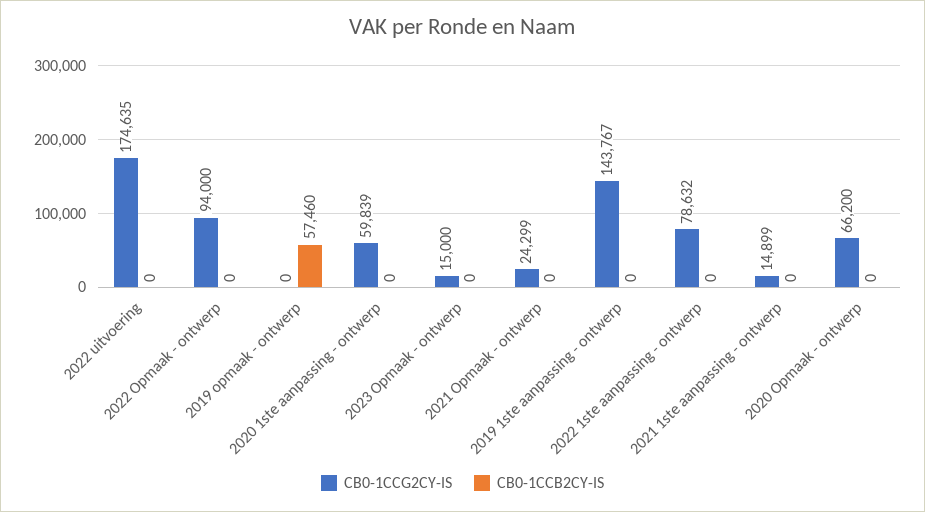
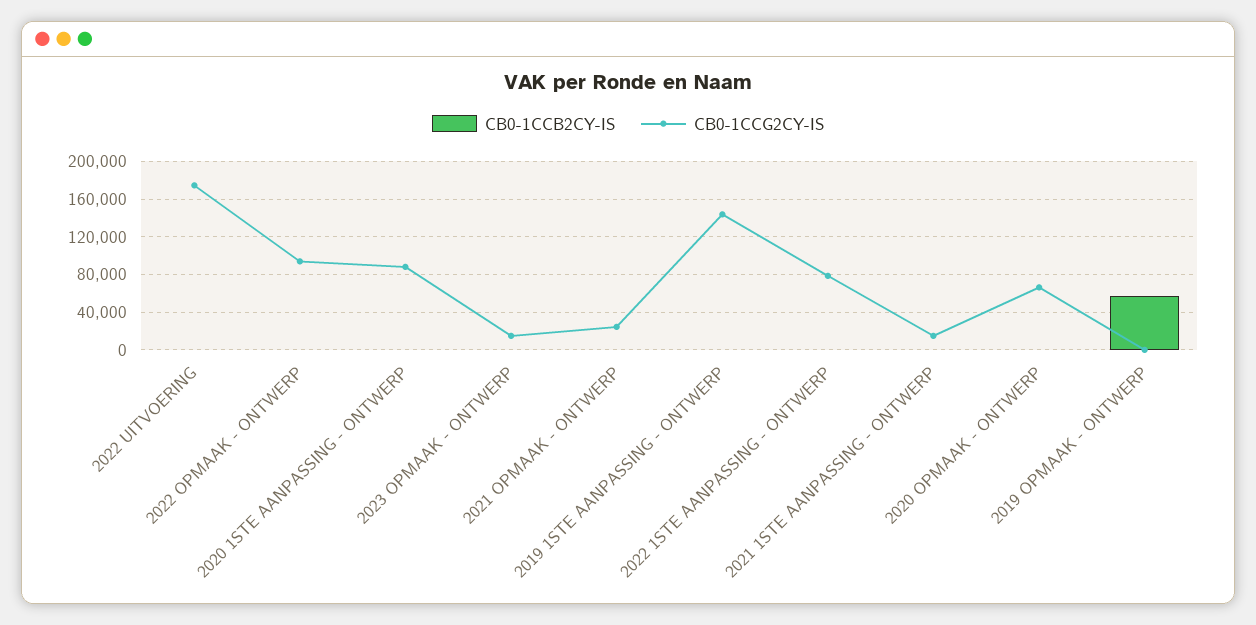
CB0-1CCG2CY-IS, 2020 1ste aanpassing - ontwerp: 59839 -> 90000

